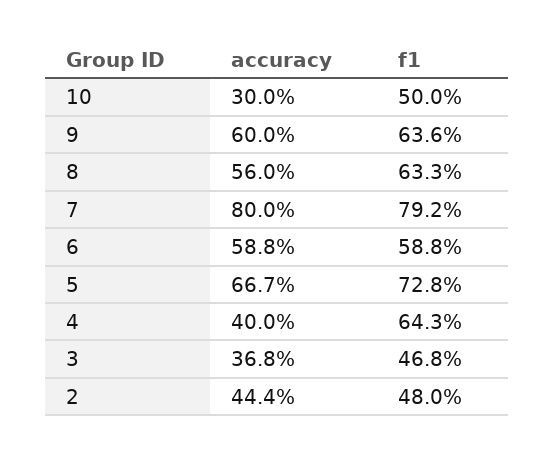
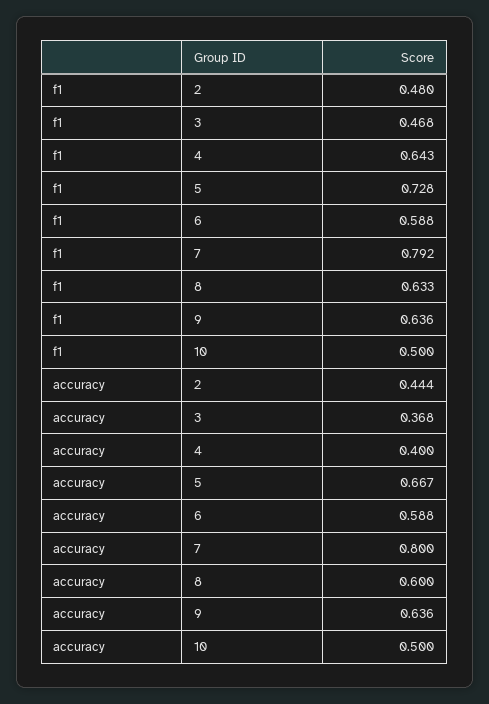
accuracy, 10: 0.3 -> 0.5
accuracy, 9: 0.6 -> 0.636
accuracy, 8: 0.56 -> 0.6

